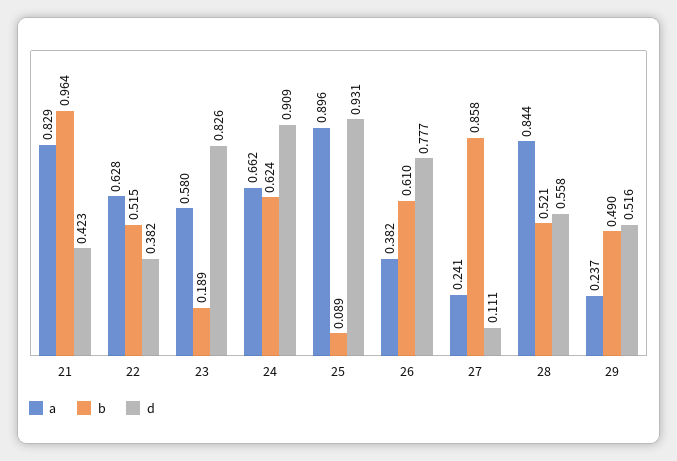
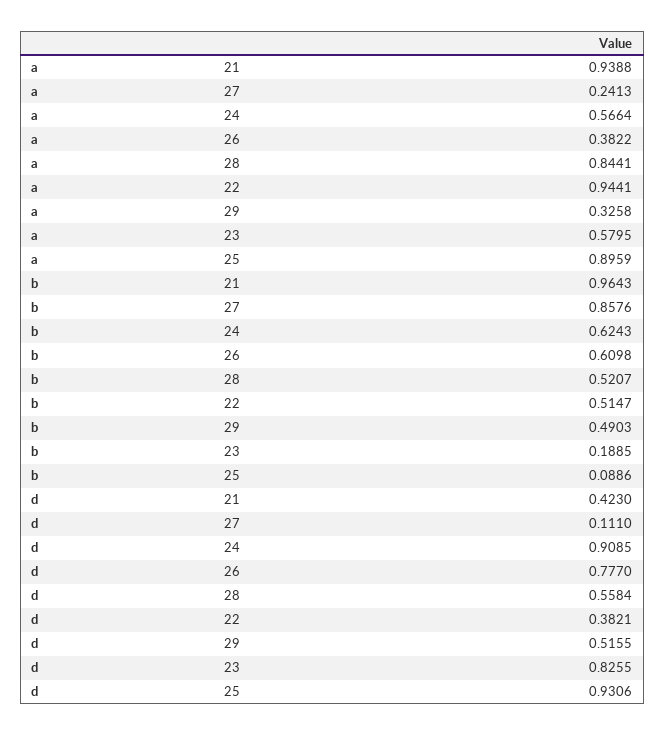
a, 21: 0.829 -> 0.9388
a, 22: 0.628 -> 0.9441
a, 24: 0.662 -> 0.5664
a, 29: 0.237 -> 0.3258

